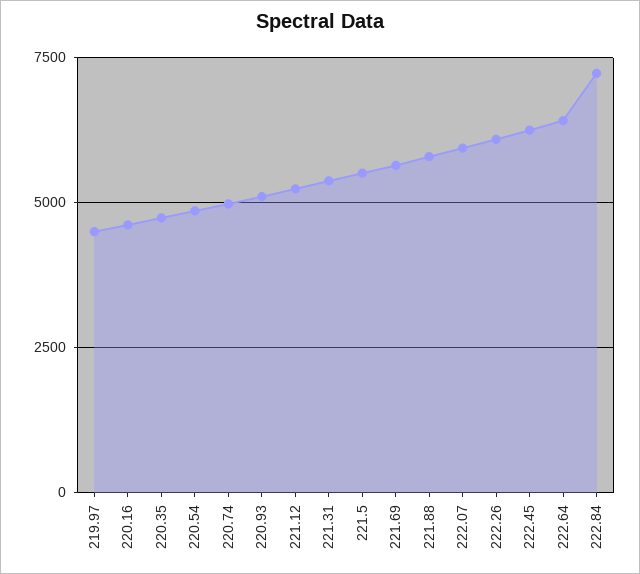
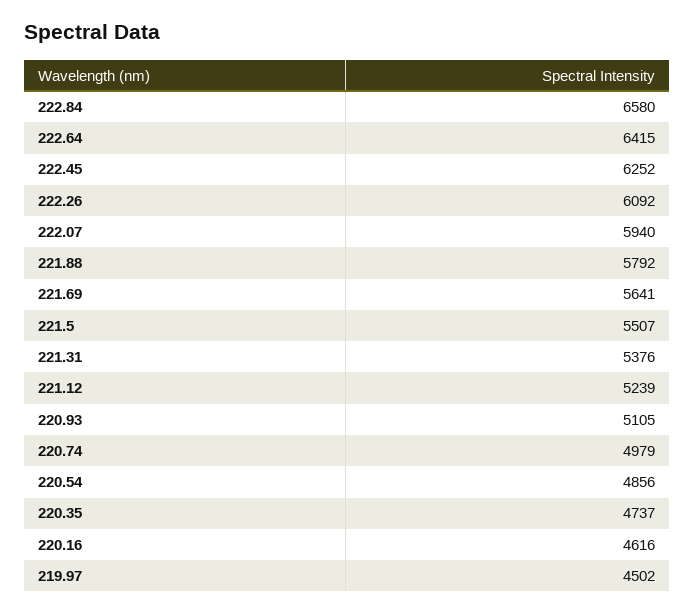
222.84: 7250 -> 6580

